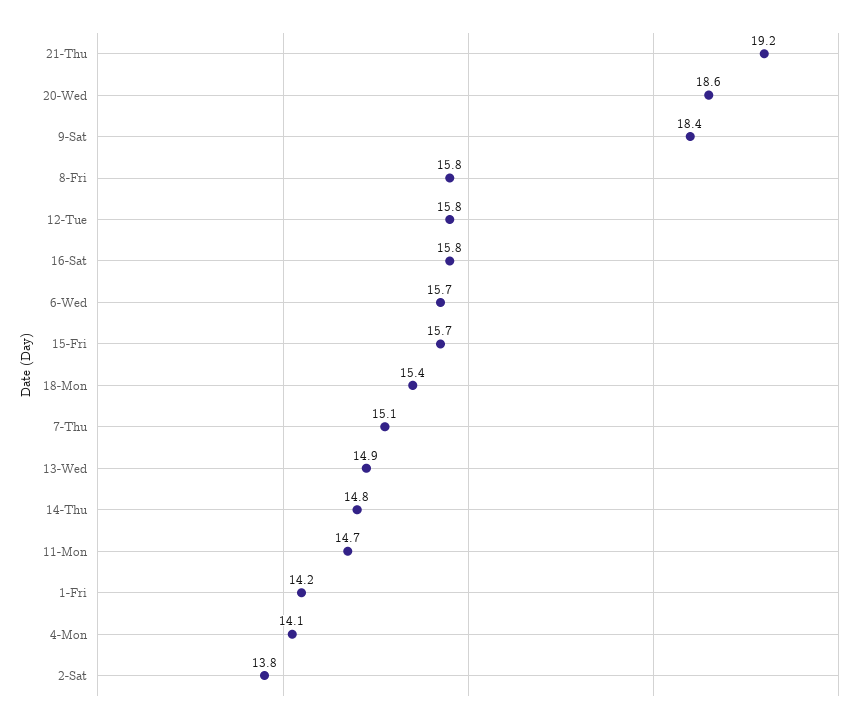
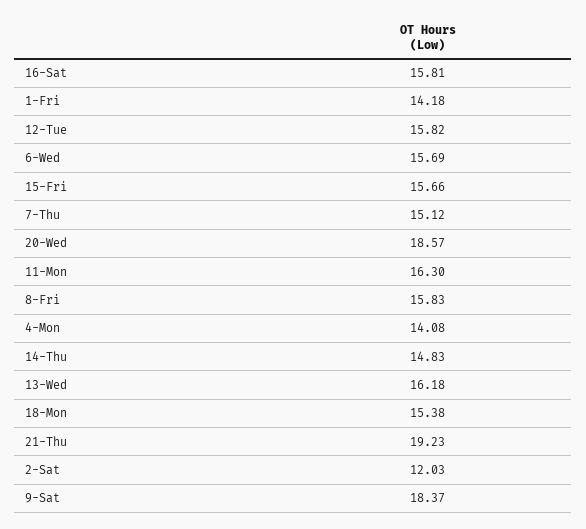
13-Wed: 14.9 -> 16.18
11-Mon: 14.7 -> 16.3
2-Sat: 13.8 -> 12.03

